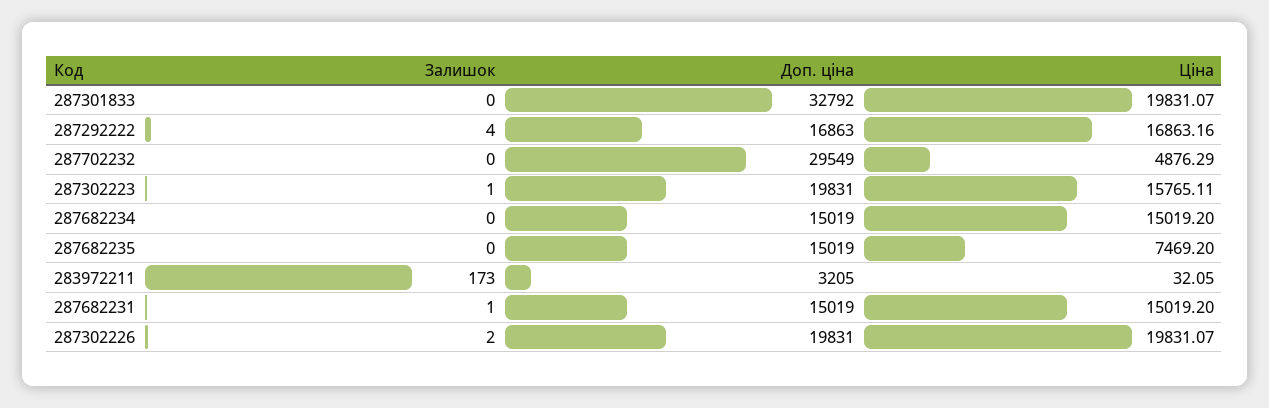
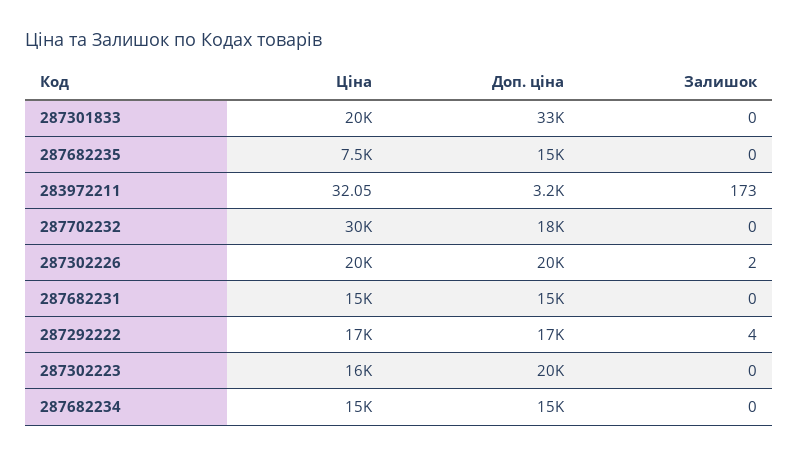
Доп. ціна, 287702232: 29549 -> 18000
Ціна, 287702232: 4876.29 -> 30000
Залишок, 287302223: 1 -> 0
Залишок, 287682231: 1 -> 0

